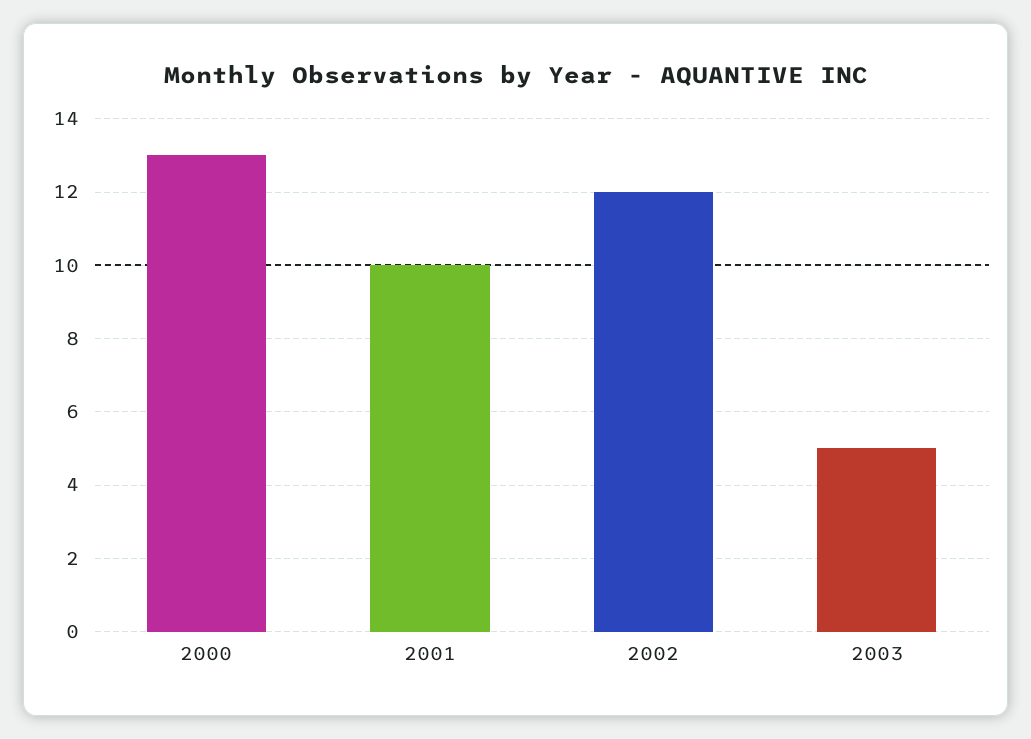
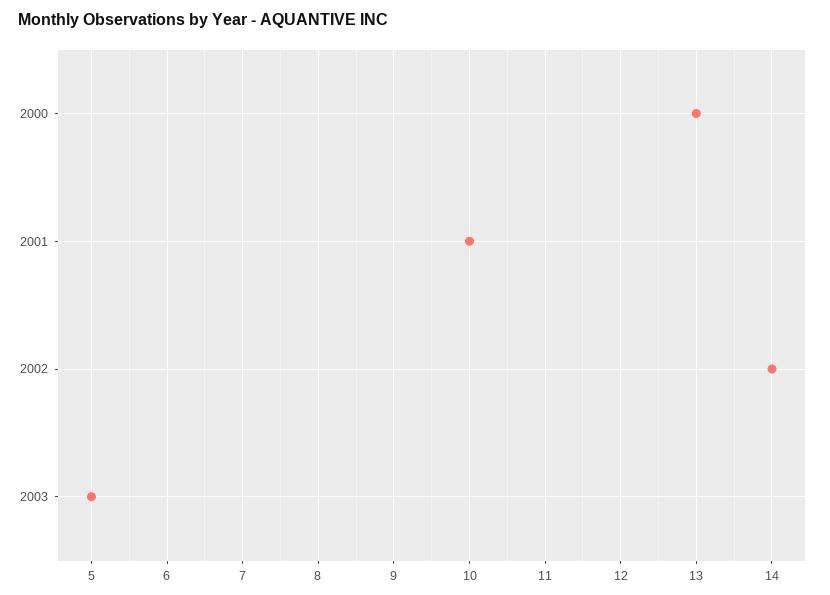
2002: 12 -> 14

